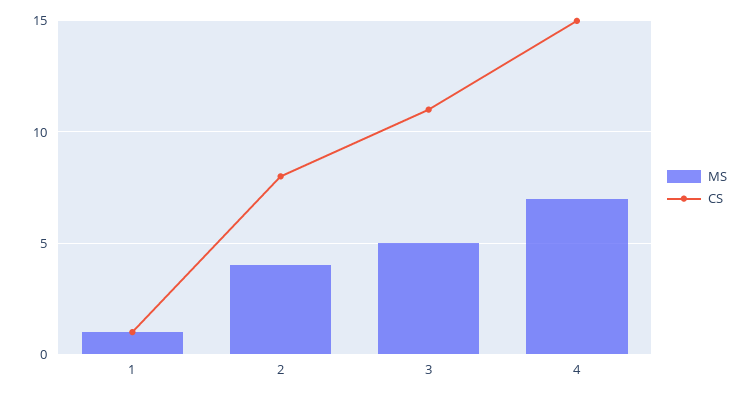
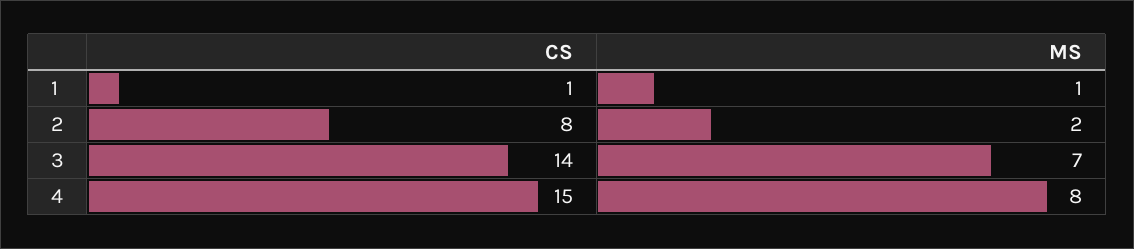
MS, 2: 4 -> 2
MS, 3: 5 -> 7
CS, 3: 11 -> 14
MS, 4: 7 -> 8

